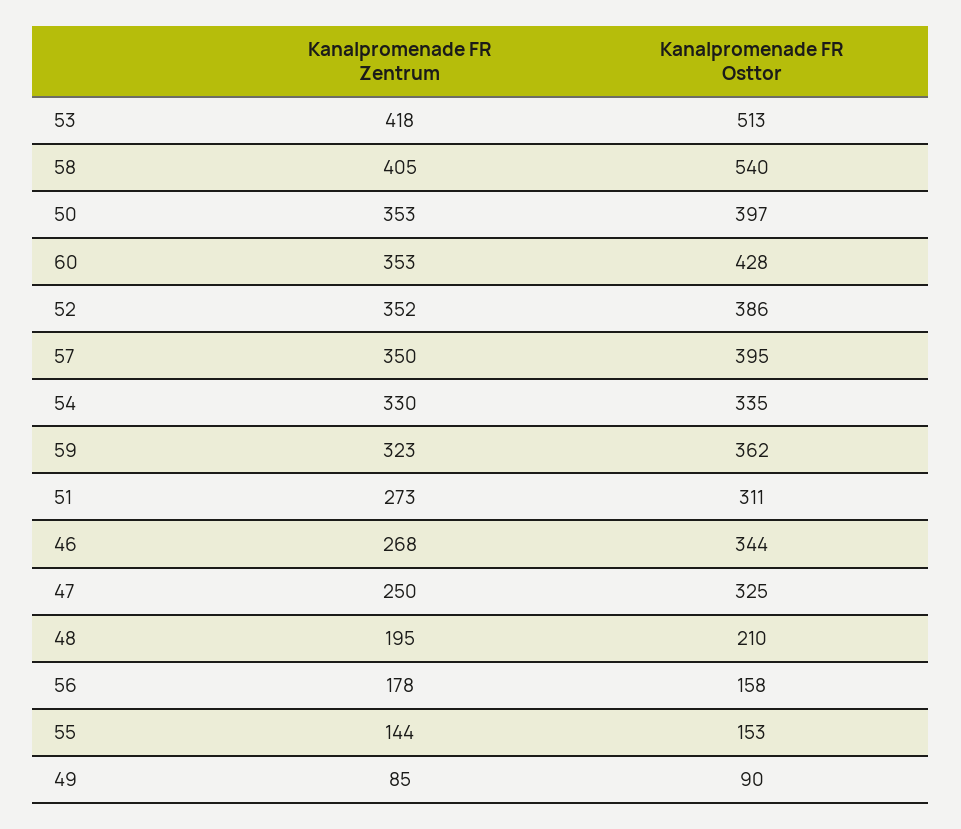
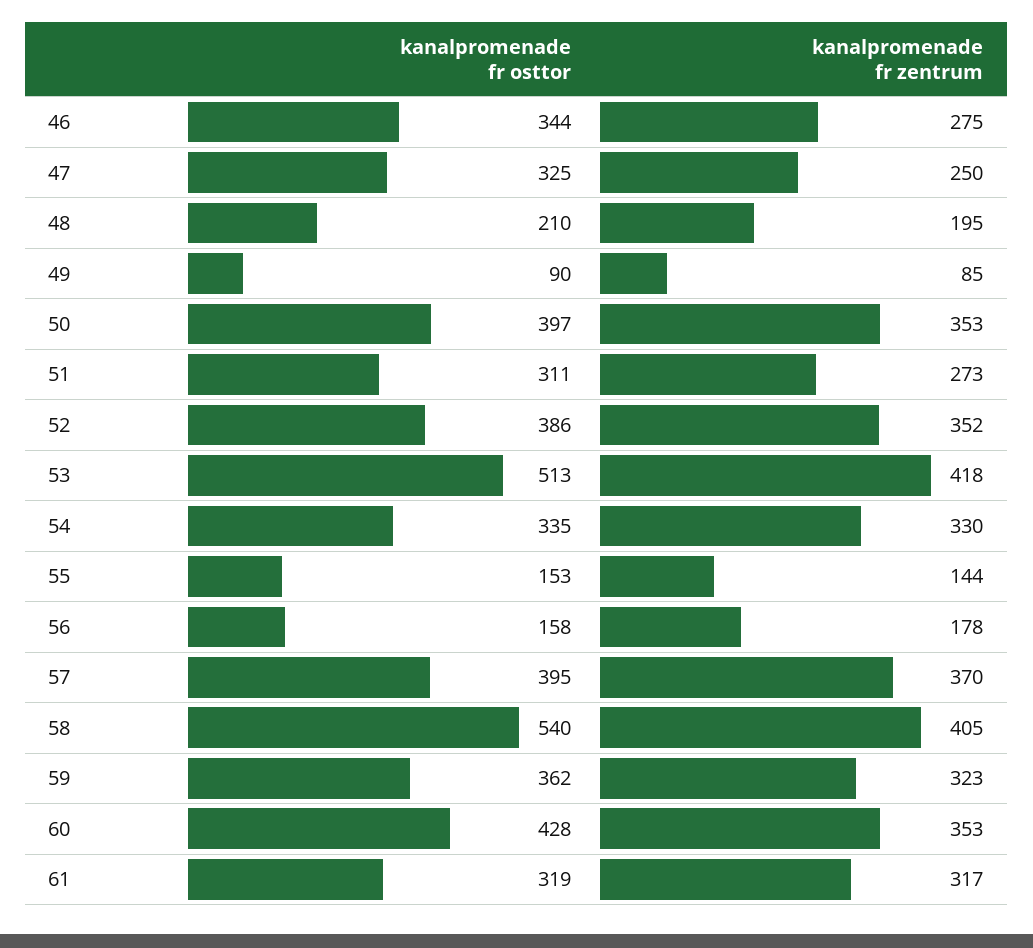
Kanalpromenade FR Zentrum, 57: 350 -> 370
Kanalpromenade FR Zentrum, 46: 268 -> 275
Kanalpromenade FR Osttor, 61: none -> 319
Kanalpromenade FR Zentrum, 61: none -> 317

